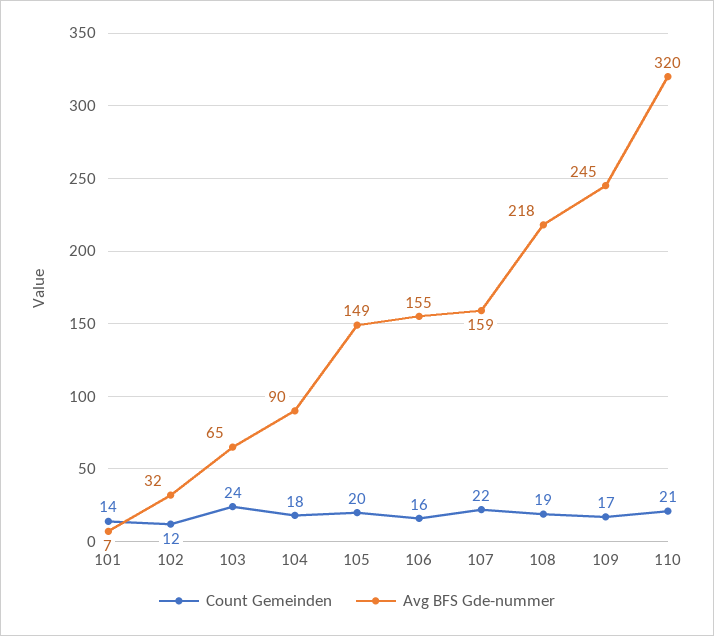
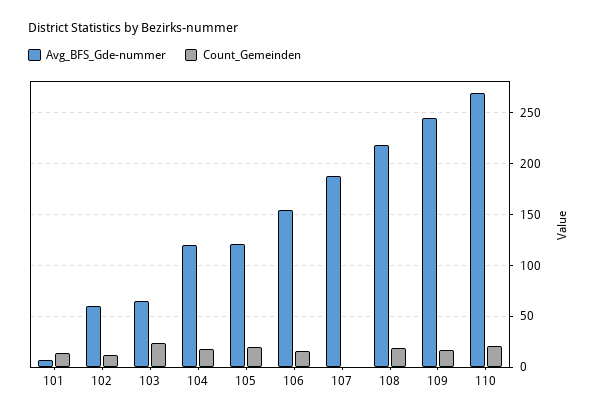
Avg BFS Gde-nummer, 102: 32 -> 60
Avg BFS Gde-nummer, 104: 90 -> 120
Avg BFS Gde-nummer, 105: 149 -> 120
Count Gemeinden, 107: 22 -> 0
Avg BFS Gde-nummer, 107: 159 -> 190
Avg BFS Gde-nummer, 110: 320 -> 270

